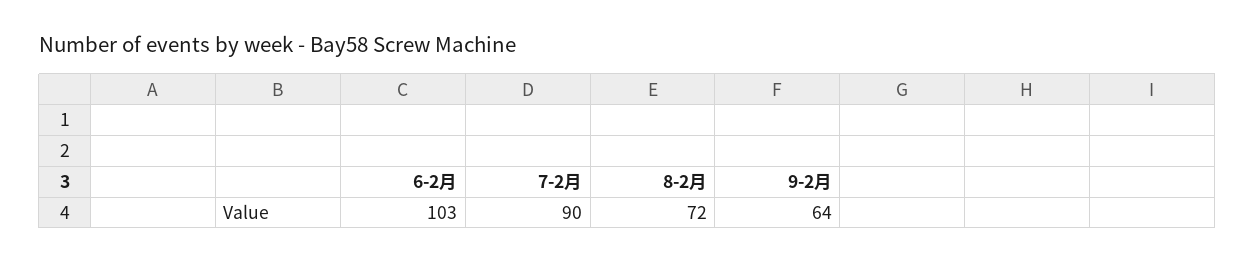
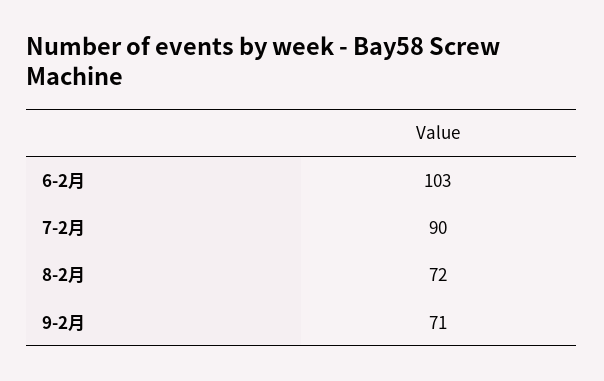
9-2月: 64 -> 71

